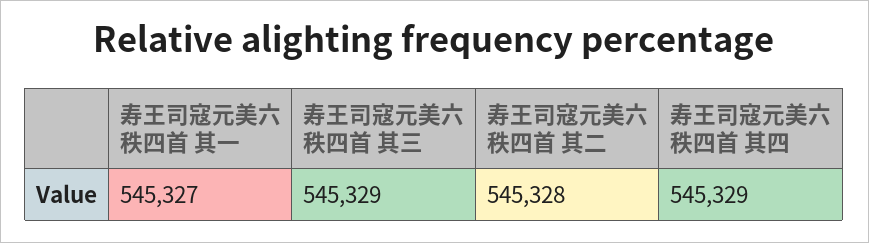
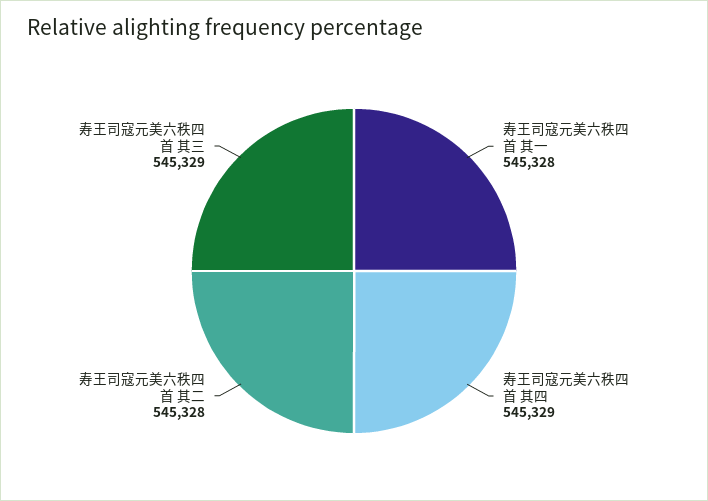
寿王司寇元美六秩四首 其一: 545327 -> 545328

